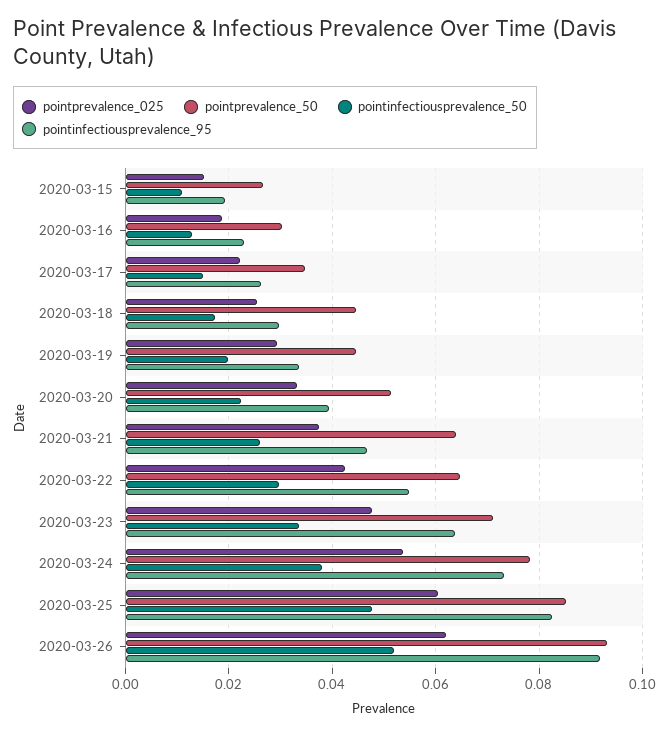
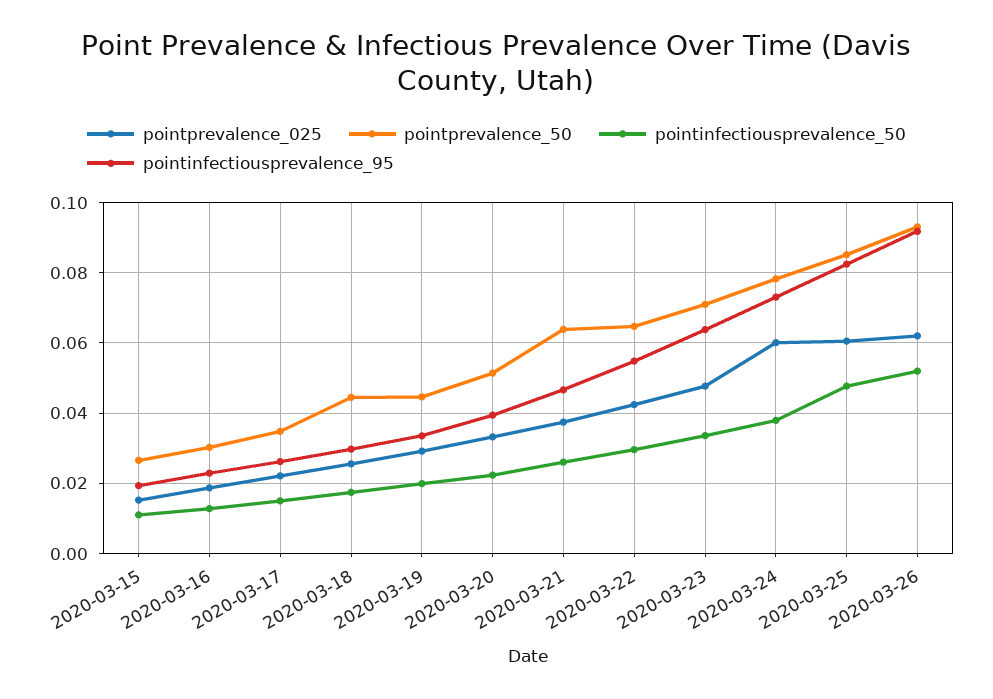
pointprevalence_025, 2020-03-24: 0.054 -> 0.06

